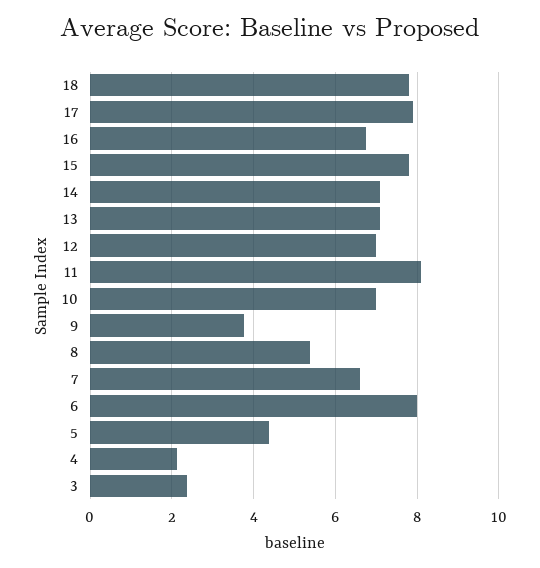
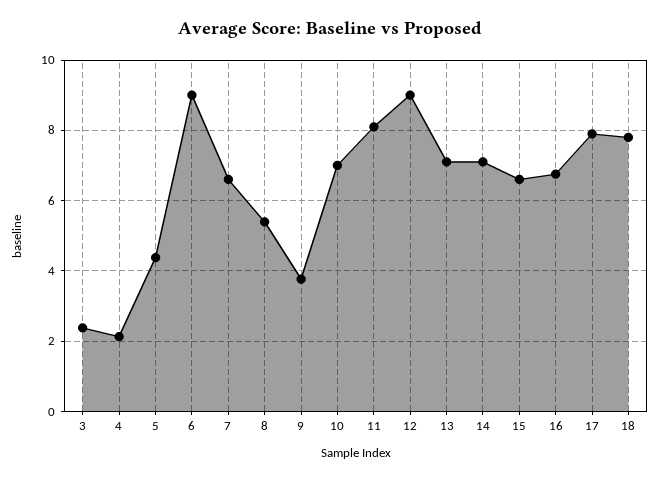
15: 7.8 -> 6.6
12: 7 -> 9
6: 8 -> 9

